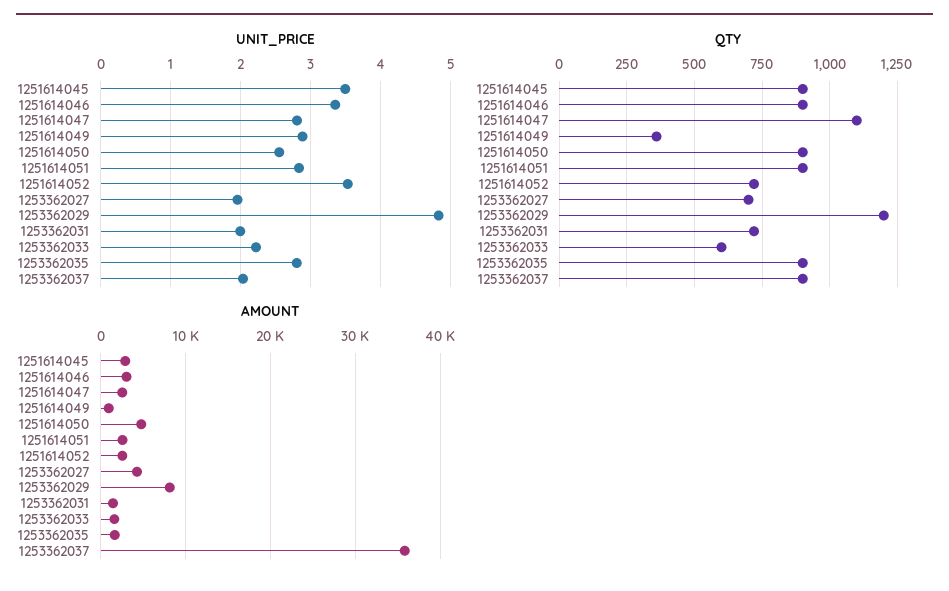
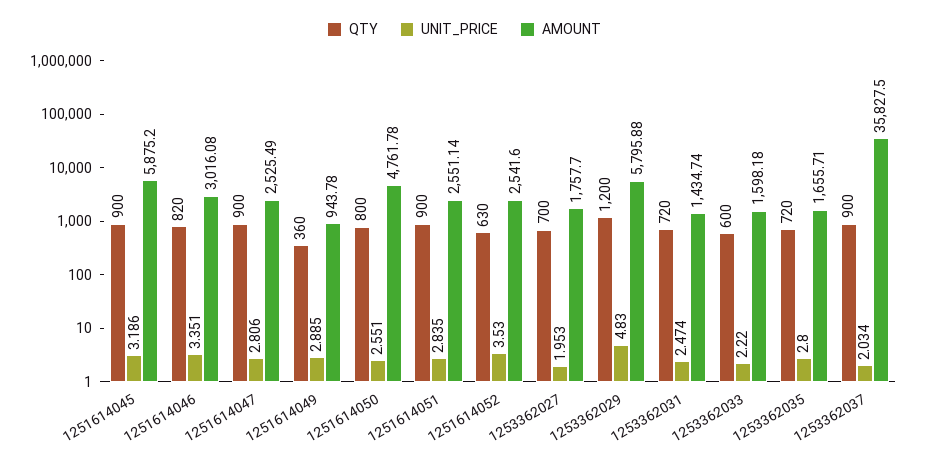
UNIT_PRICE, 1251614045: 3.5 -> 3.186
UNIT_PRICE, 1253362031: 2 -> 2.474
QTY, 1251614046: 900 -> 820
QTY, 1251614047: 1100 -> 900
QTY, 1251614050: 900 -> 800
QTY, 1251614052: 725 -> 630
QTY, 1253362035: 900 -> 720
AMOUNT, 1251614045: 3000 -> 5875.2
AMOUNT, 1253362027: 4000 -> 1757.7
AMOUNT, 1253362029: 8000 -> 5795.88

